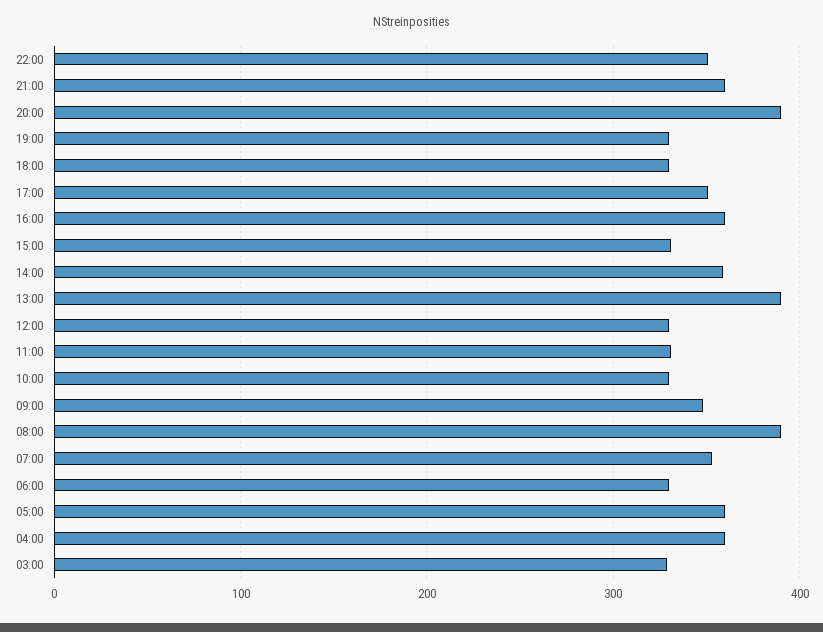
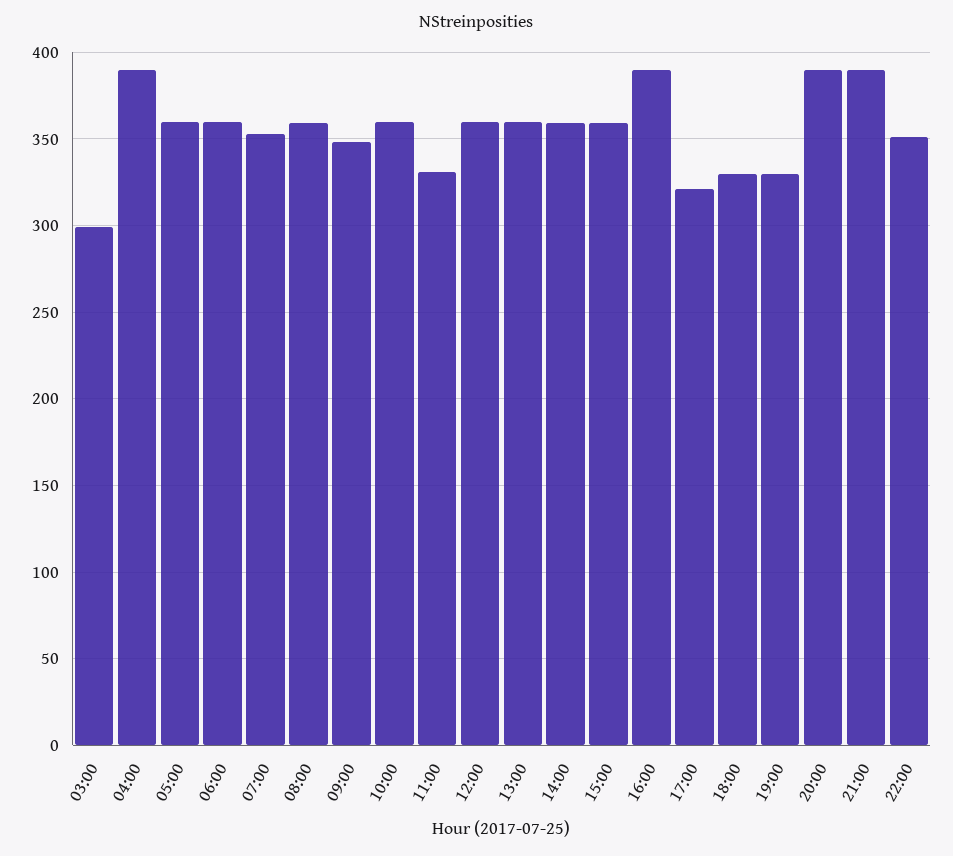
21:00: 360 -> 390
17:00: 350 -> 320
16:00: 360 -> 390
15:00: 330 -> 360
13:00: 390 -> 360
12:00: 330 -> 360
10:00: 330 -> 360
08:00: 390 -> 360
06:00: 330 -> 360
04:00: 360 -> 390
03:00: 330 -> 300

